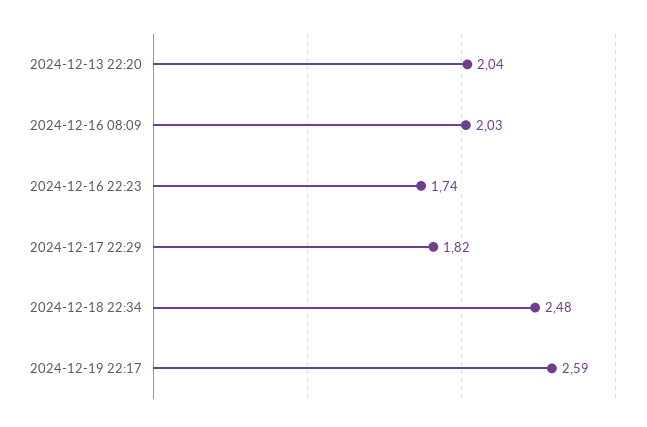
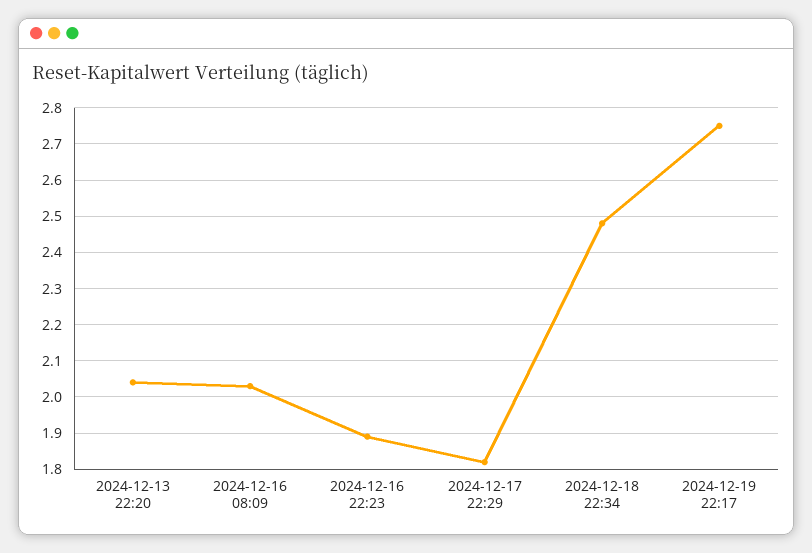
2024-12-16 22:23: 1.74 -> 1.9
2024-12-19 22:17: 2.59 -> 2.75

